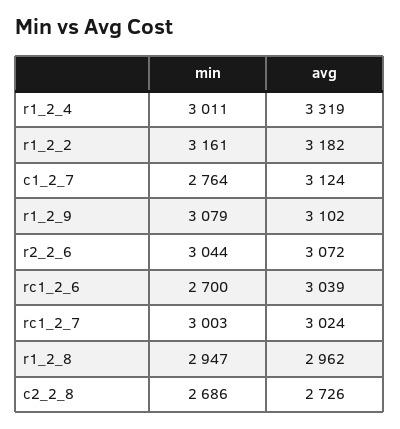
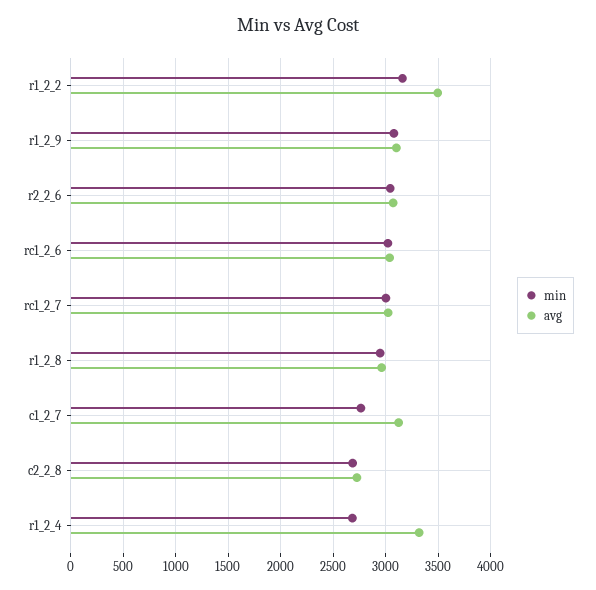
min, r1_2_4: 3011 -> 2700
avg, r1_2_2: 3182 -> 3500
min, rc1_2_6: 2700 -> 3000

